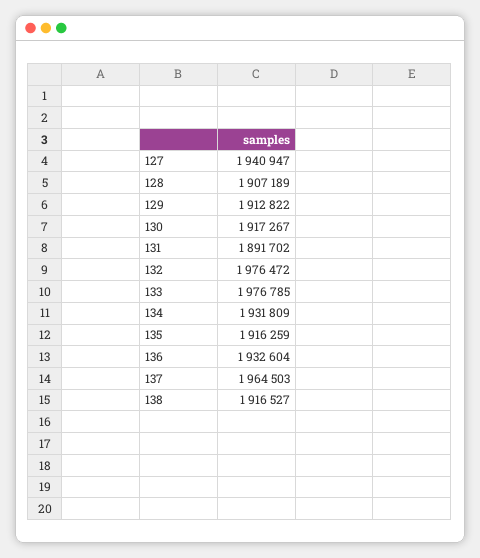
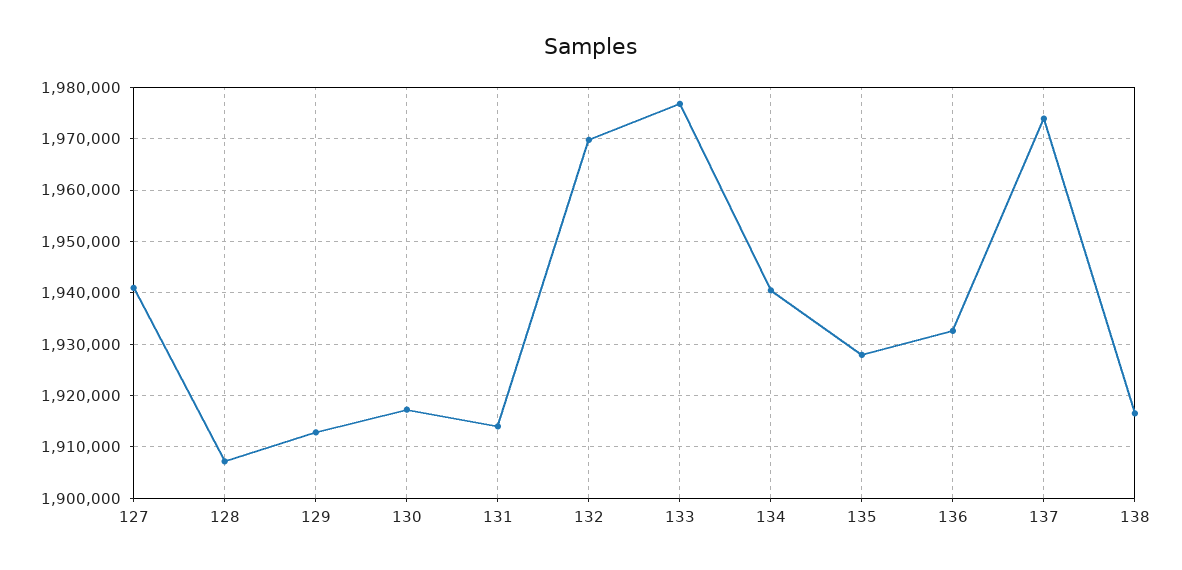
131: 1891702 -> 1914000
132: 1976472 -> 1970000
134: 1931809 -> 1940000
135: 1916259 -> 1928000
137: 1964503 -> 1974000

